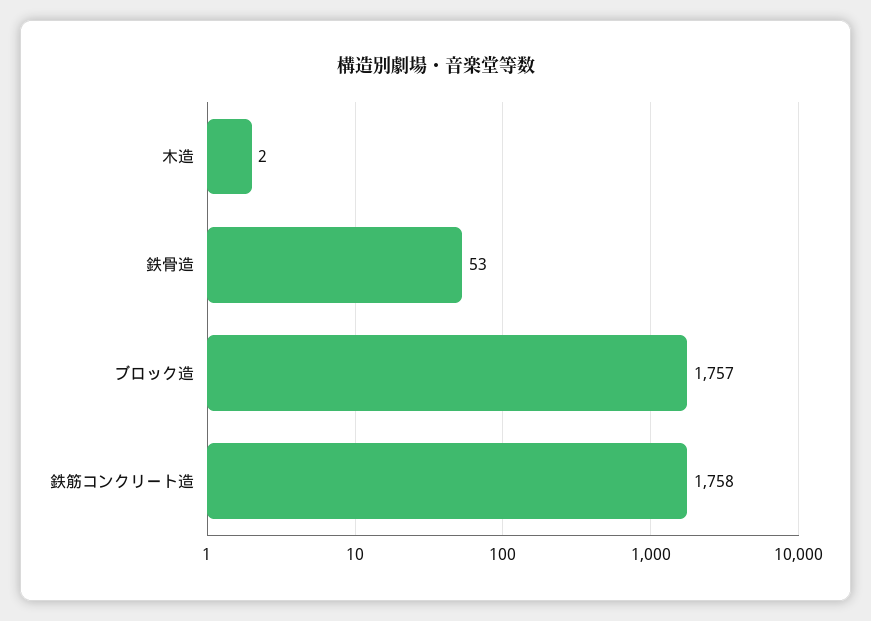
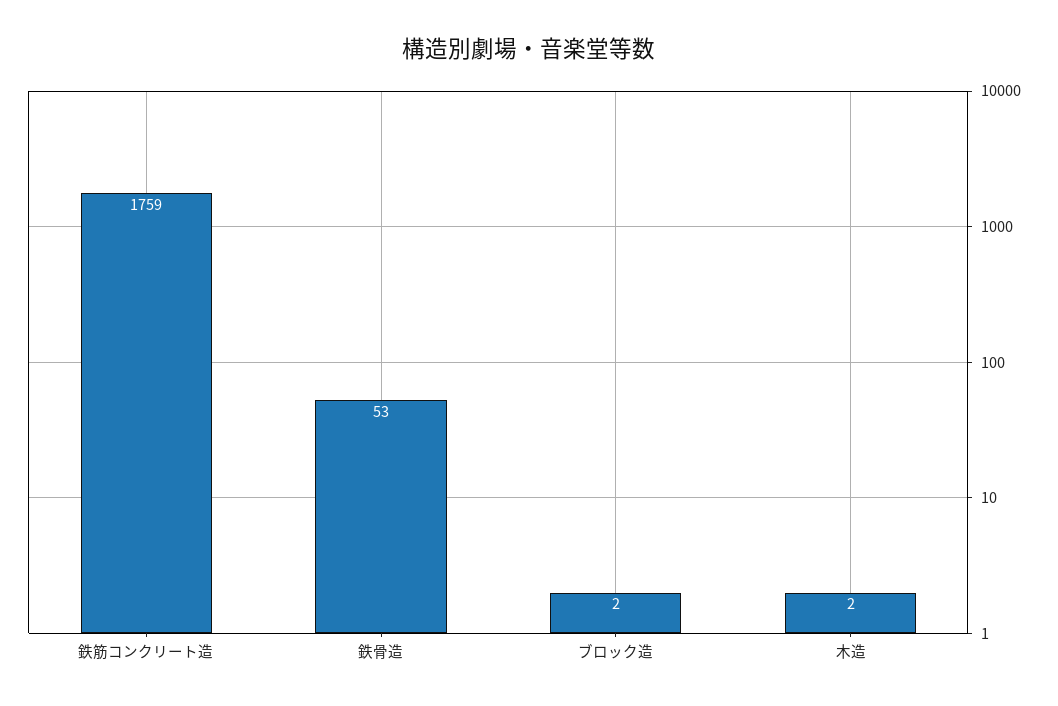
ブロック造: 1757 -> 2
鉄筋コンクリート造: 1758 -> 1759

